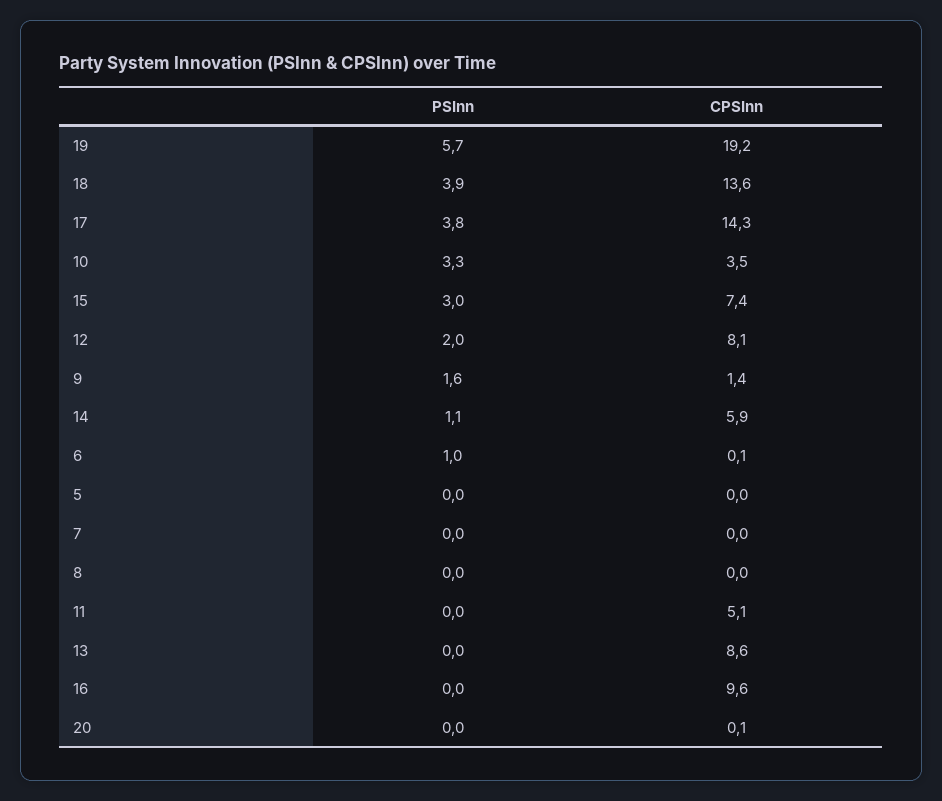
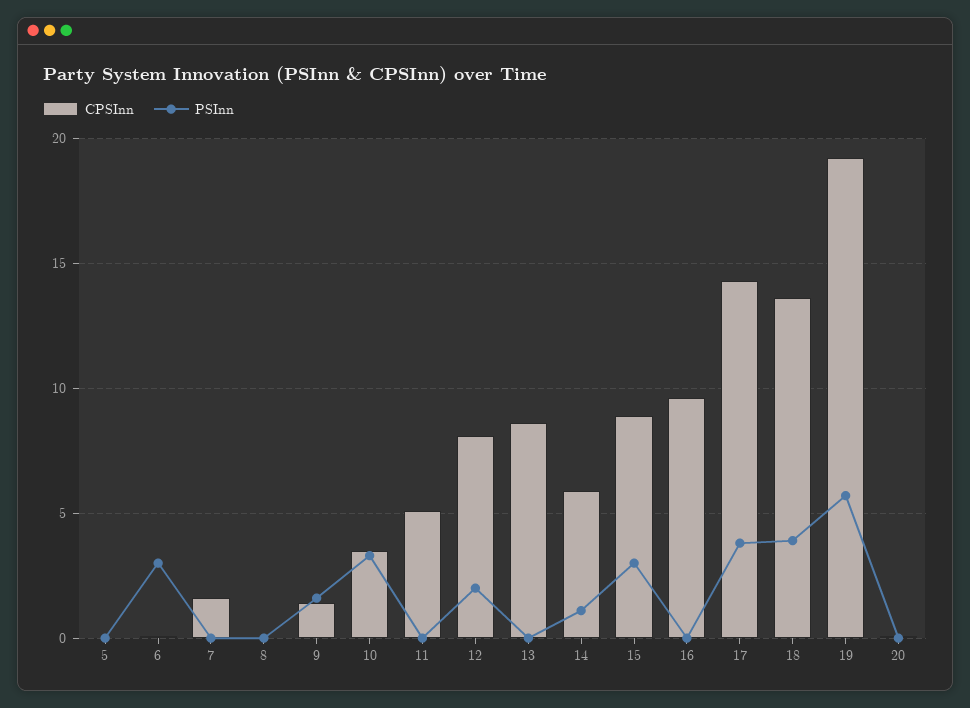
CPSInn, 15: 7.4 -> 9
PSInn, 6: 1 -> 3
CPSInn, 7: 0 -> 1.5

